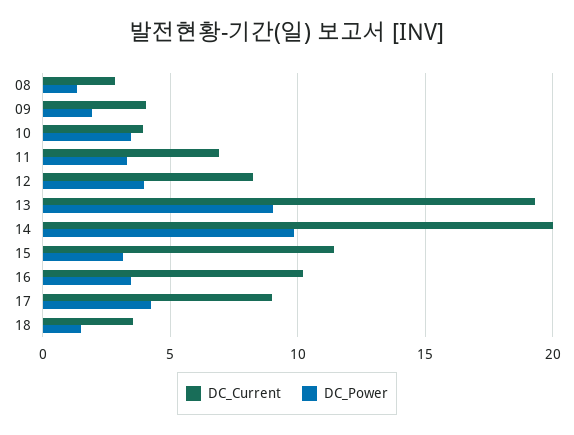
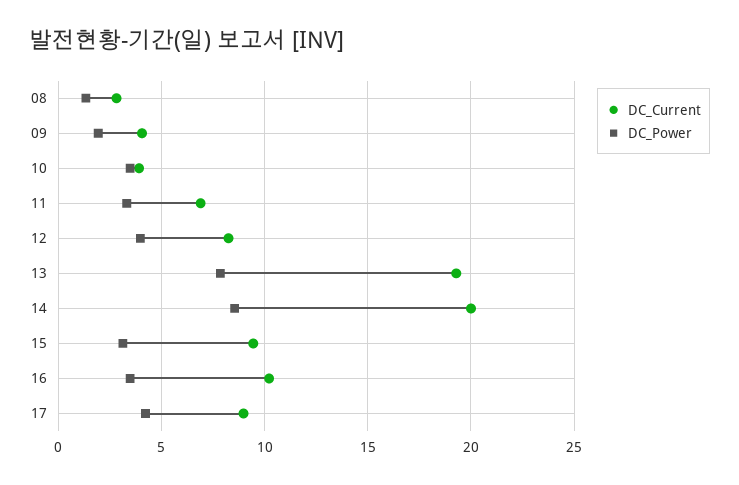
DC_Power, 13: 9 -> 8
DC_Power, 14: 10 -> 8.5
DC_Current, 15: 11.5 -> 9.5
DC_Current, 18: 3.5 -> none
DC_Power, 18: 1.5 -> none

